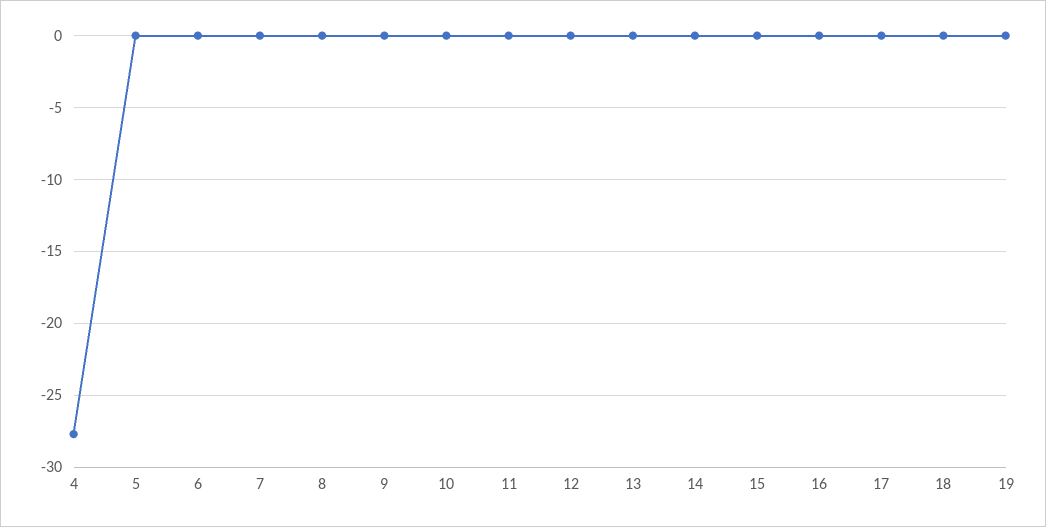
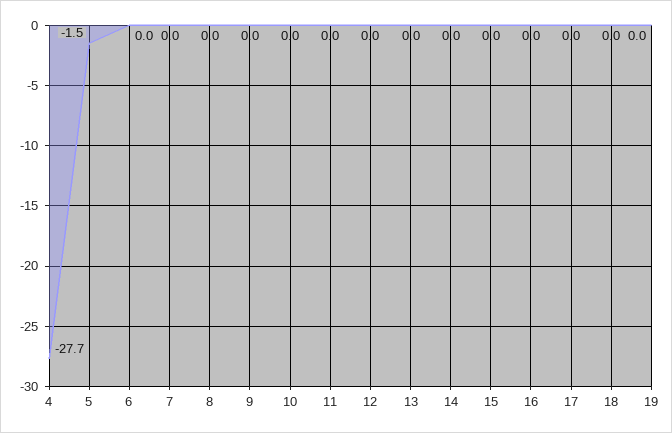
5: 0 -> -1.5

